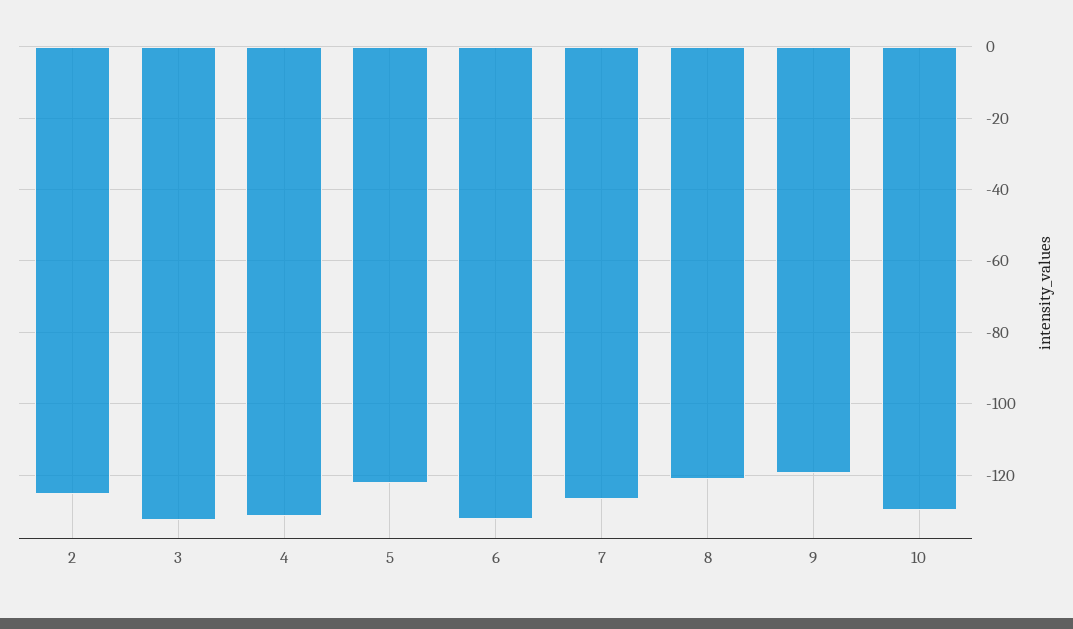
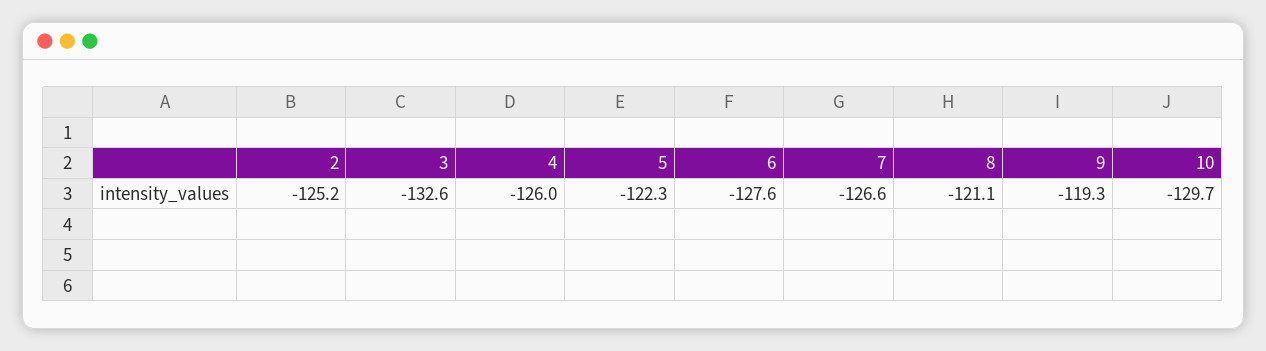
4: -132 -> -126
6: -132 -> -127.6

